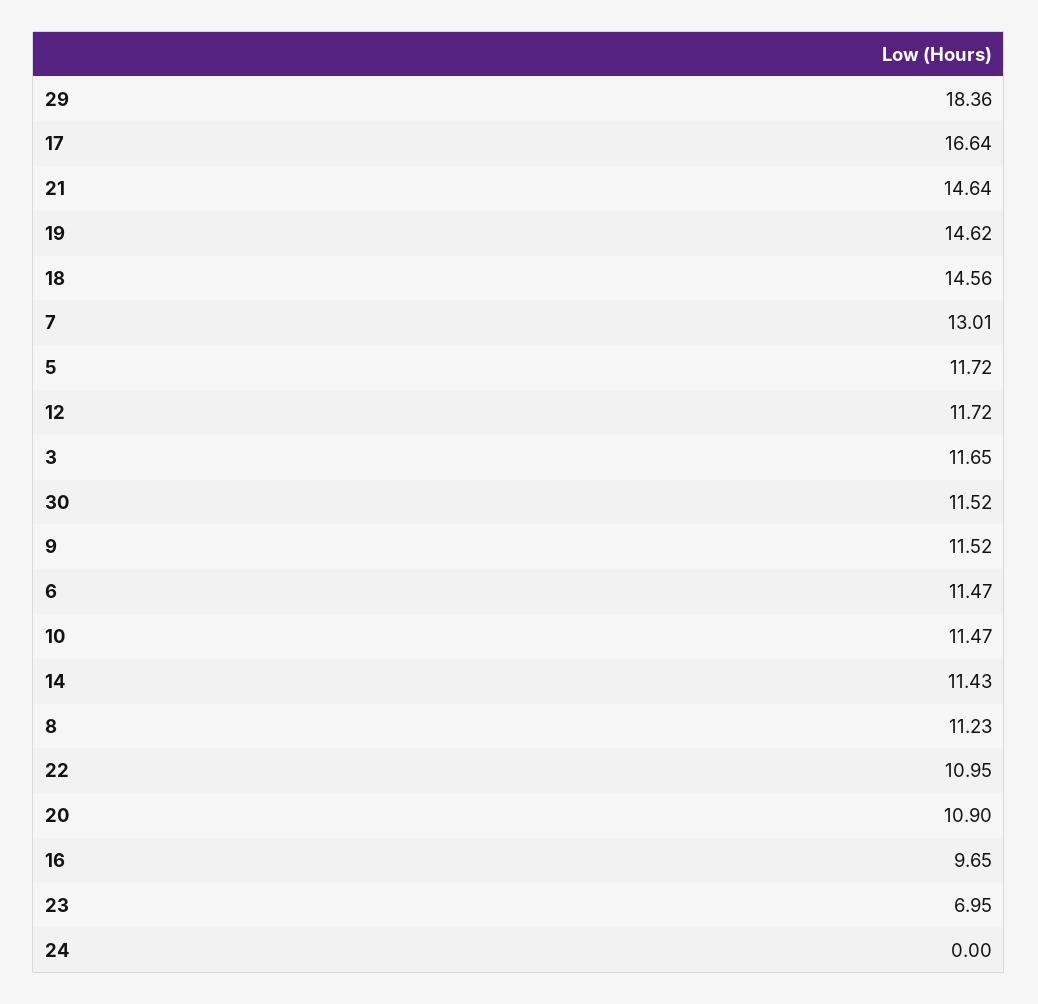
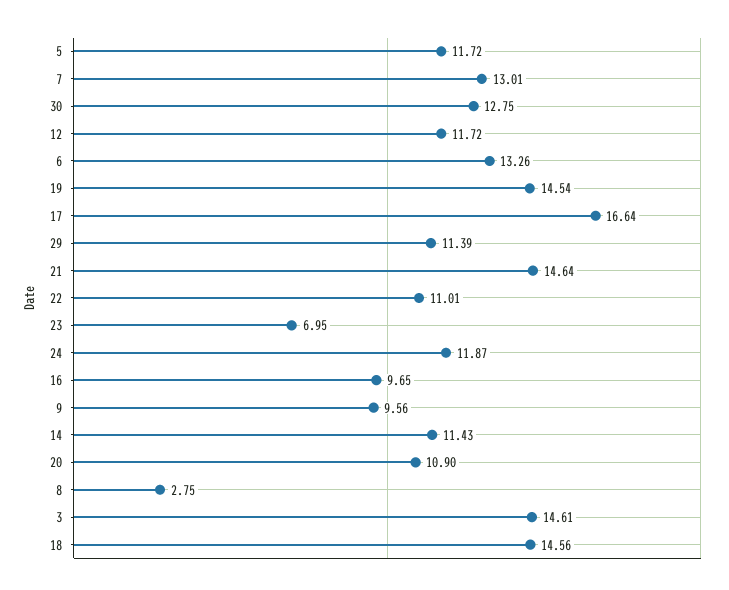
29: 18.36 -> 11.39
19: 14.62 -> 14.54
3: 11.65 -> 14.61
30: 11.52 -> 12.75
9: 11.52 -> 9.56
6: 11.47 -> 13.26
10: 11.47 -> none
8: 11.23 -> 2.75
22: 10.95 -> 11.01
24: 0 -> 11.87

